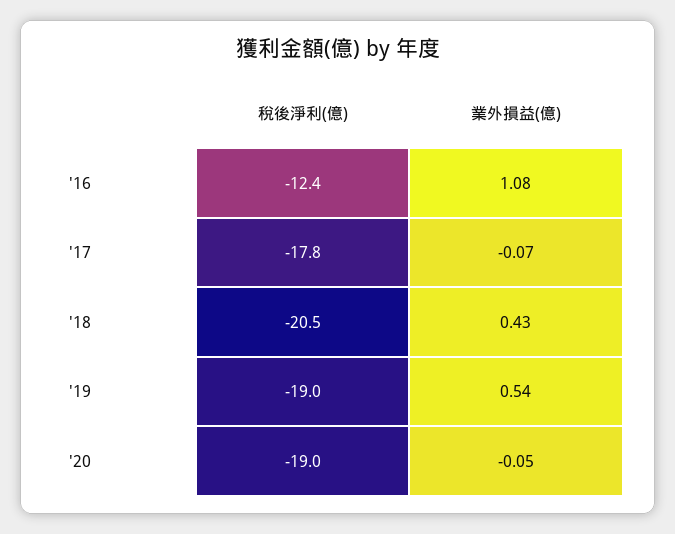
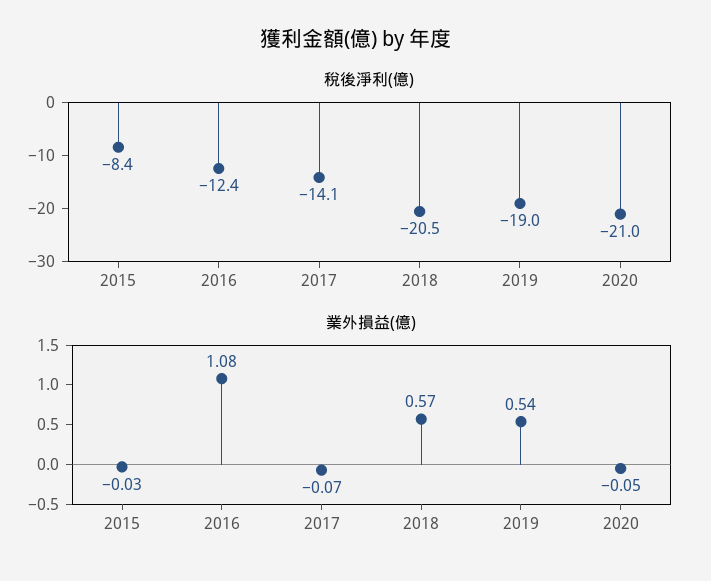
稅後淨利(億), '17: -17.8 -> -14.1
業外損益(億), '18: 0.43 -> 0.57
稅後淨利(億), '20: -19 -> -21
稅後淨利(億), 2015: none -> -8.4
業外損益(億), 2015: none -> -0.03

